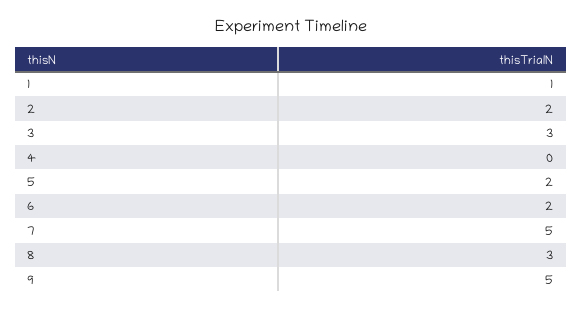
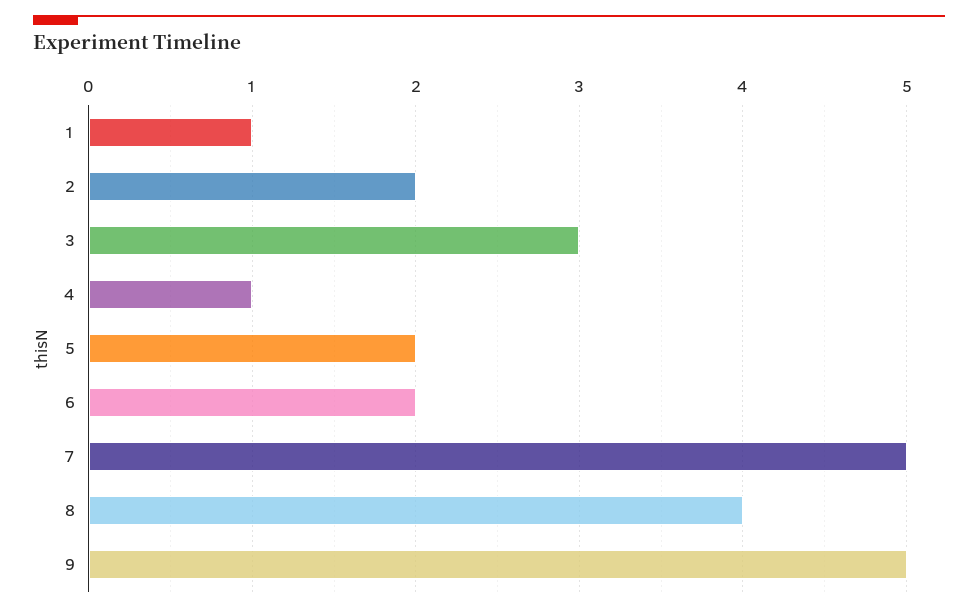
4: 0 -> 1
8: 3 -> 4

